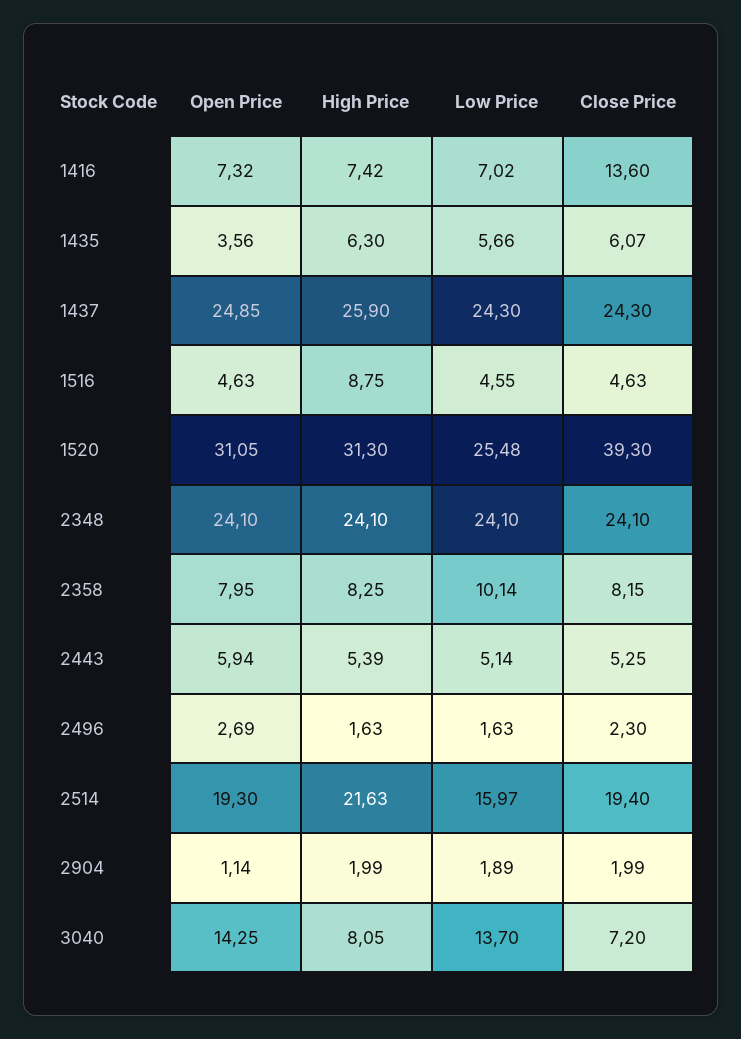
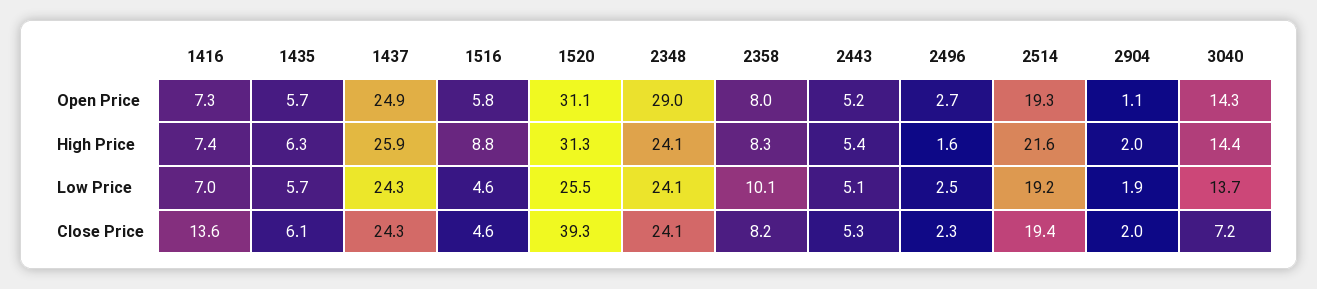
Open Price, 1435: 3.56 -> 5.7
Open Price, 1516: 4.63 -> 5.8
Open Price, 2348: 24.1 -> 29
Open Price, 2443: 5.94 -> 5.2
Low Price, 2496: 1.63 -> 2.5
Low Price, 2514: 15.97 -> 19.2
High Price, 3040: 8.05 -> 14.4

